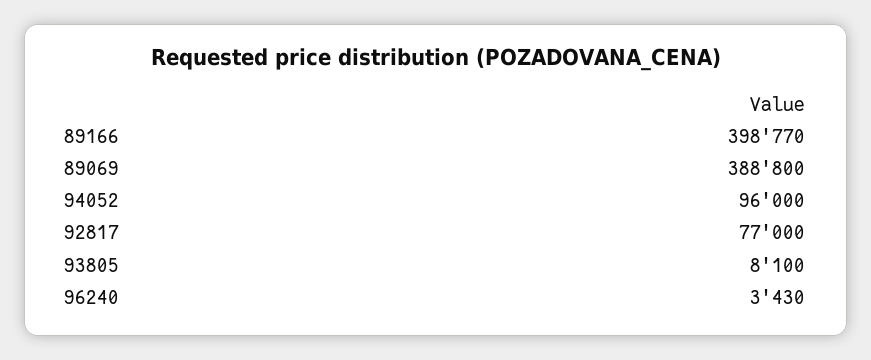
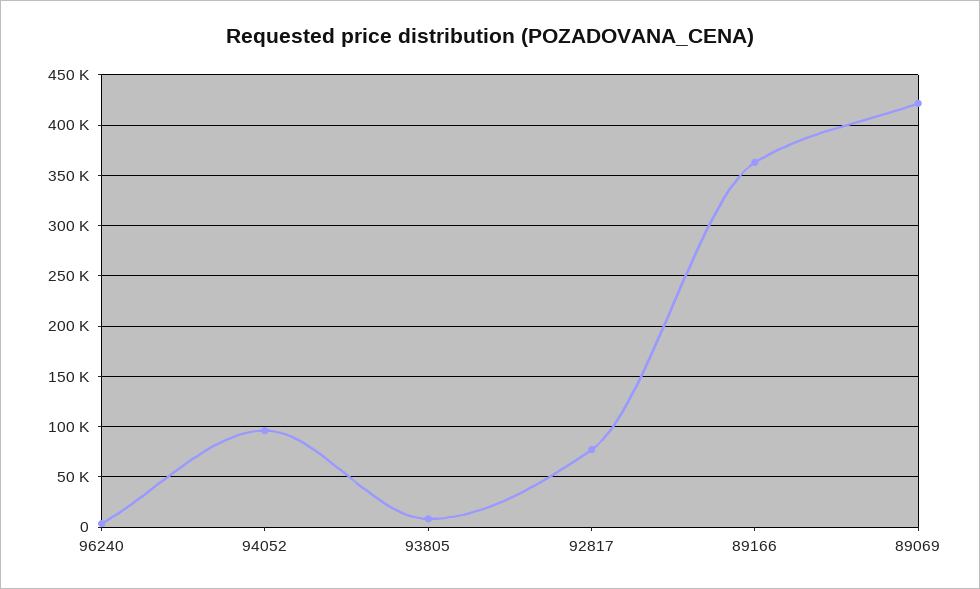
89166: 398770 -> 360000
89069: 388800 -> 420000

